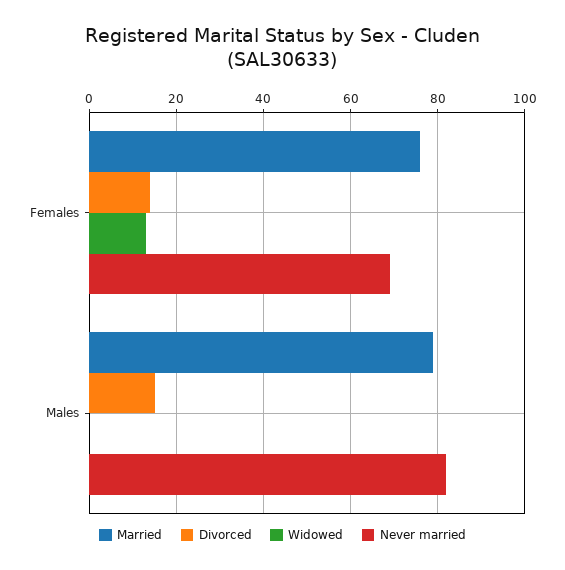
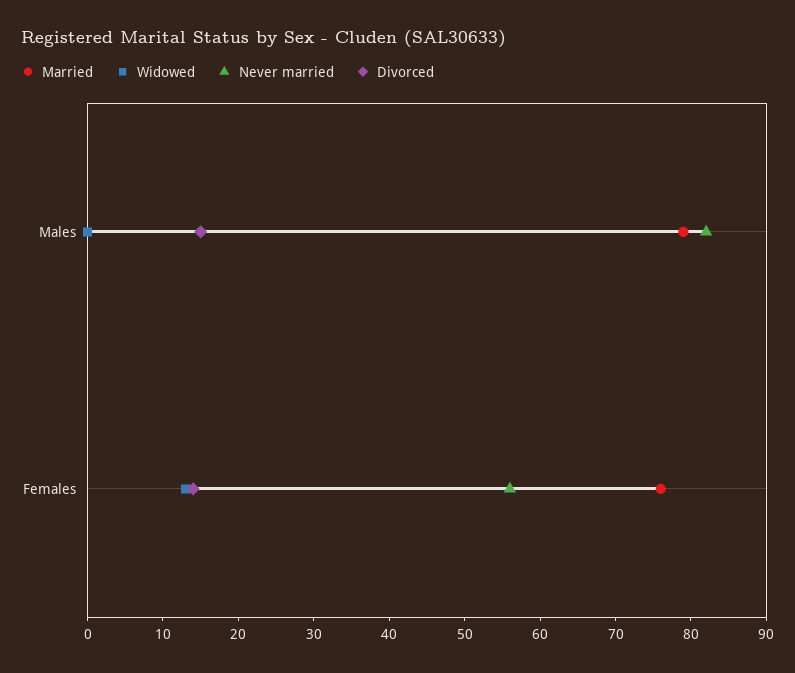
Never married, Females: 70 -> 55

